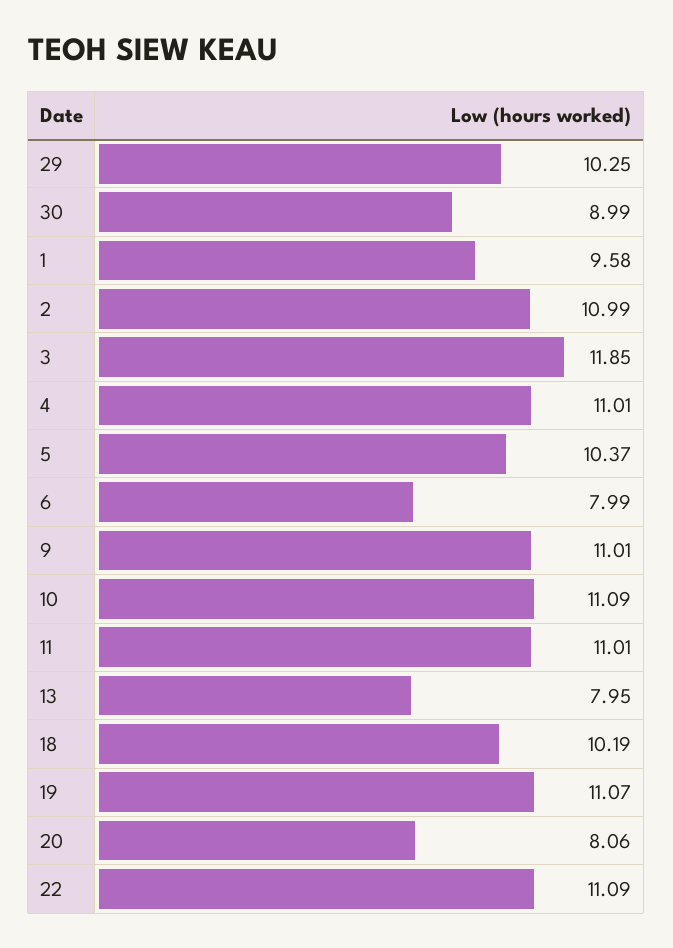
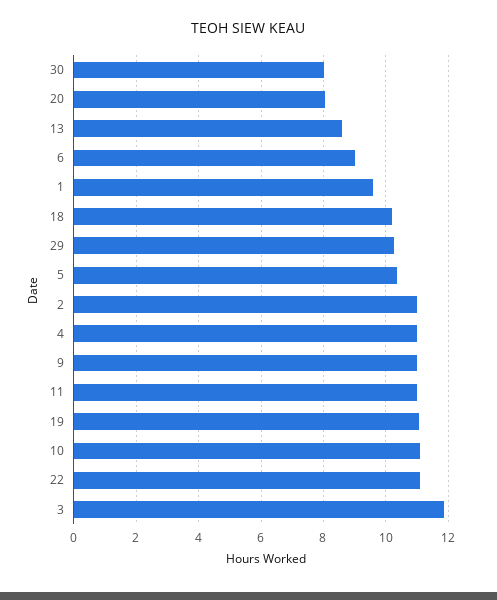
30: 8.99 -> 8
6: 7.99 -> 9
13: 7.95 -> 8.6

